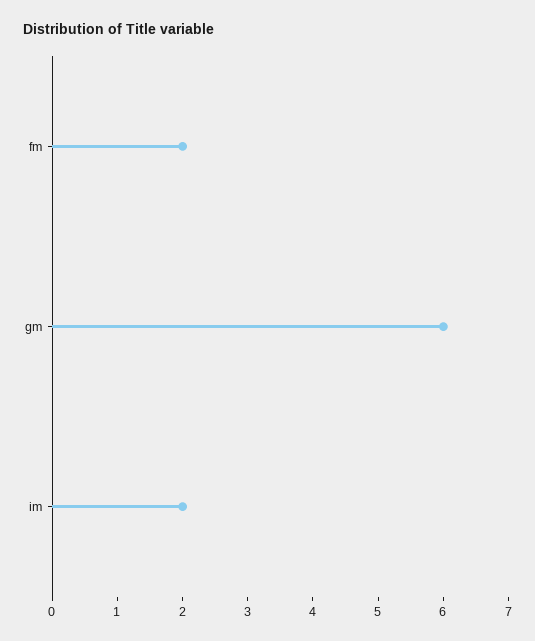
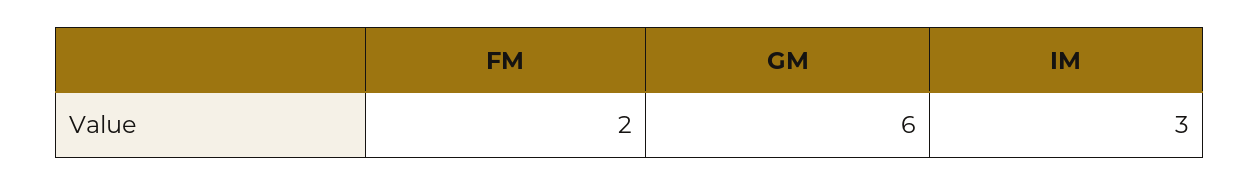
im: 2 -> 3

